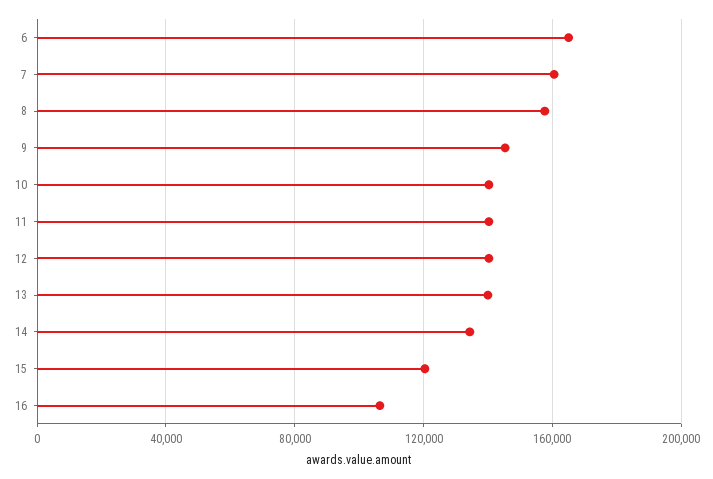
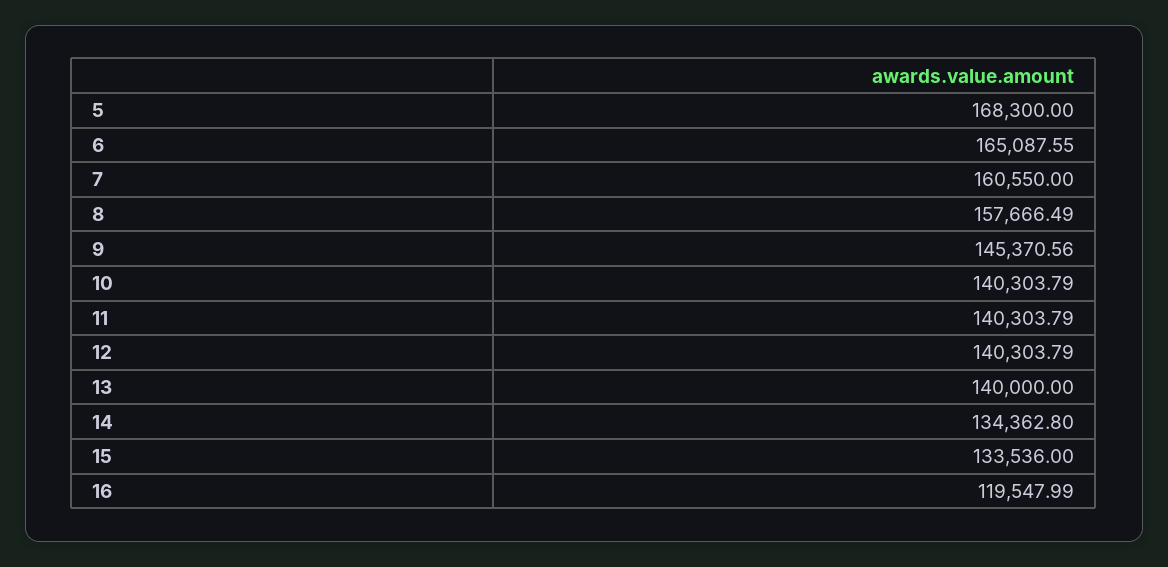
15: 120000 -> 133536
16: 105000 -> 119547.99
5: none -> 168300

